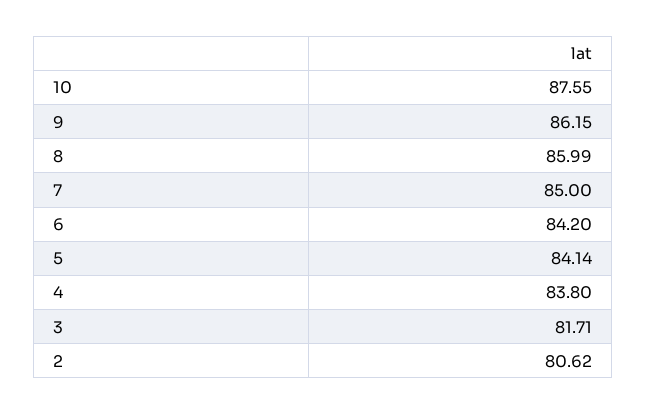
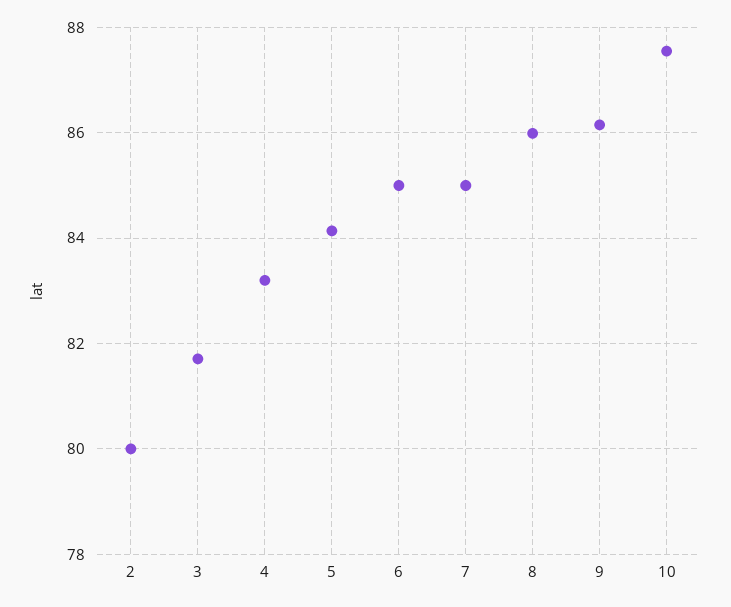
6: 84.2 -> 85
4: 83.8 -> 83.2
2: 80.62 -> 80

